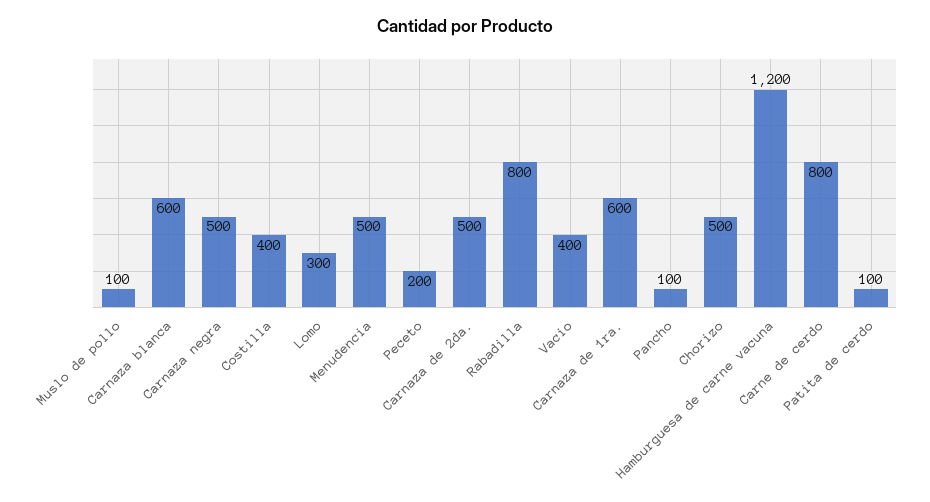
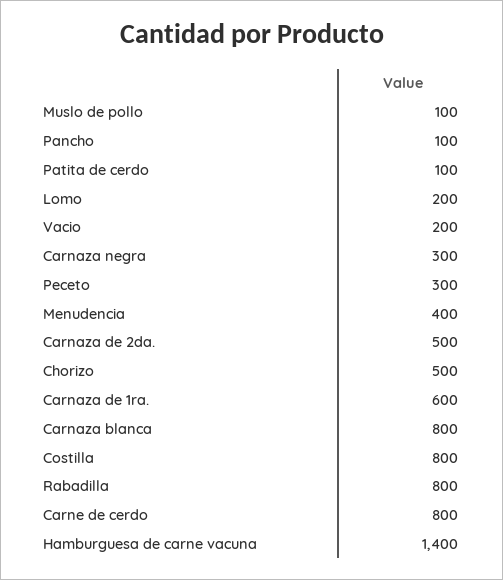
Carnaza blanca: 600 -> 800
Carnaza negra: 500 -> 300
Costilla: 400 -> 800
Lomo: 300 -> 200
Menudencia: 500 -> 400
Peceto: 200 -> 300
Vacio: 400 -> 200
Hamburguesa de carne vacuna: 1200 -> 1400

